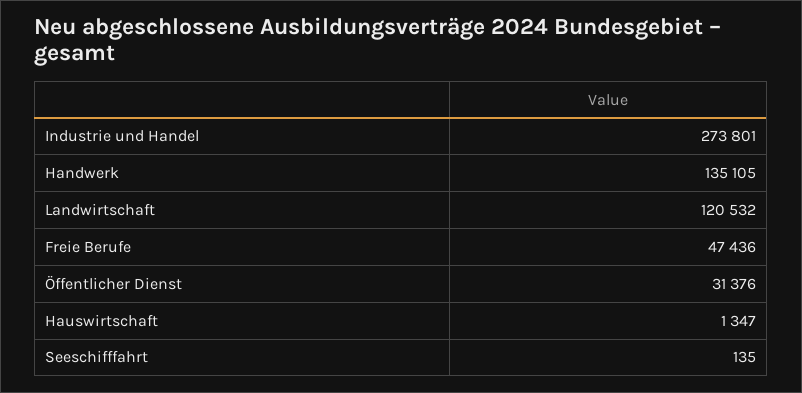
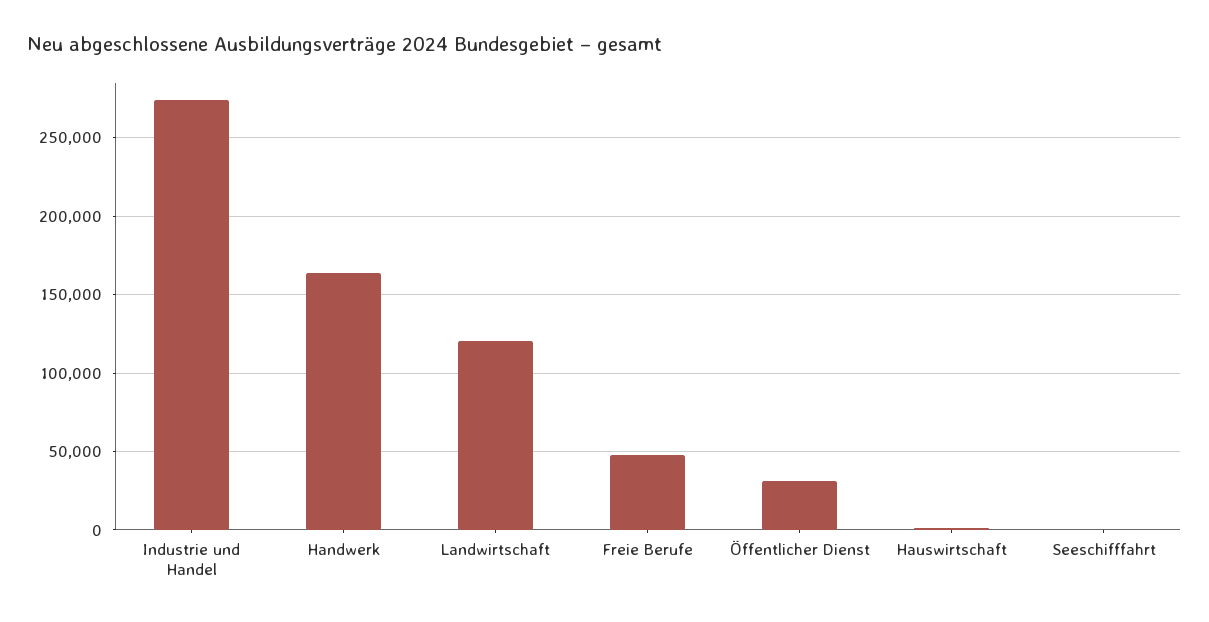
Handwerk: 135105 -> 165000

